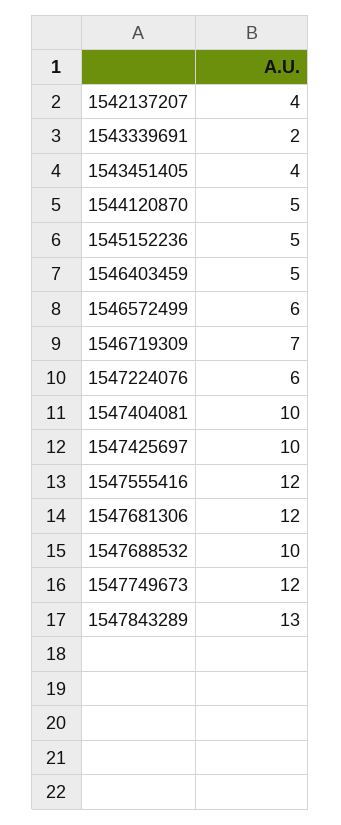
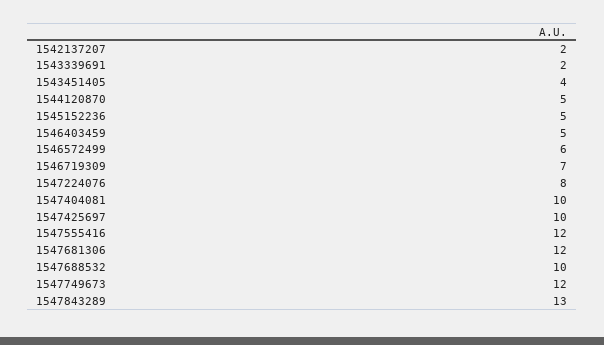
1542137207: 4 -> 2
1547224076: 6 -> 8

